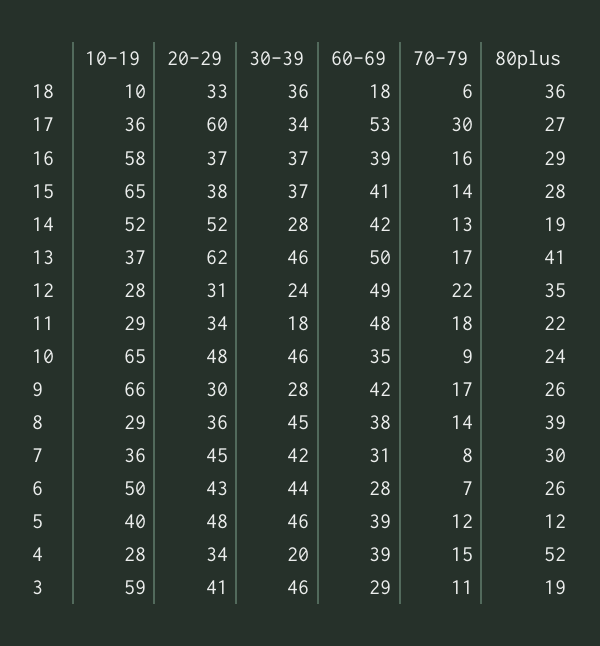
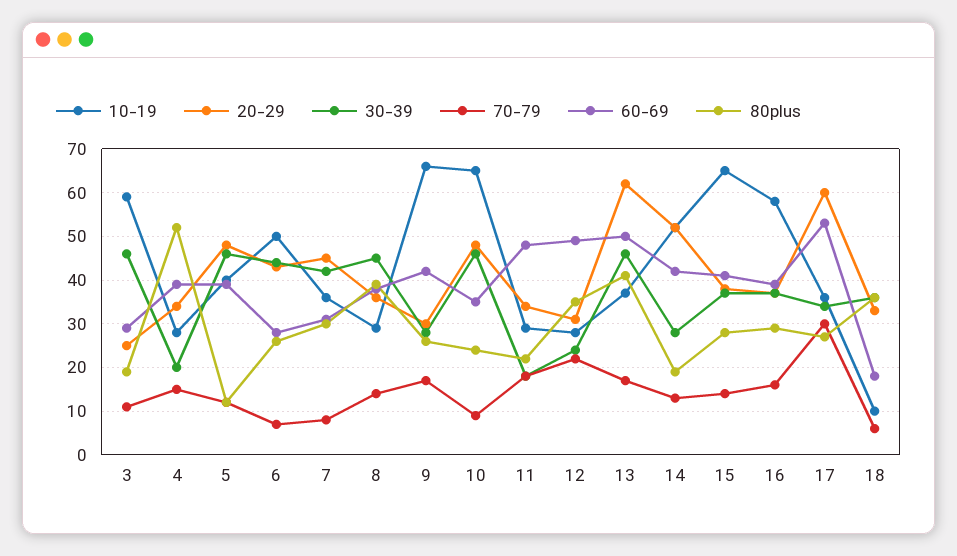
20-29, 3: 41 -> 25

